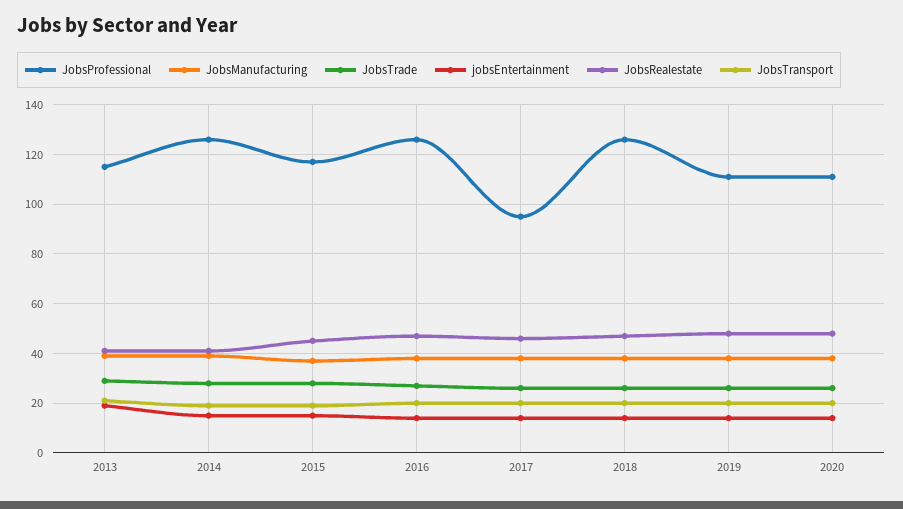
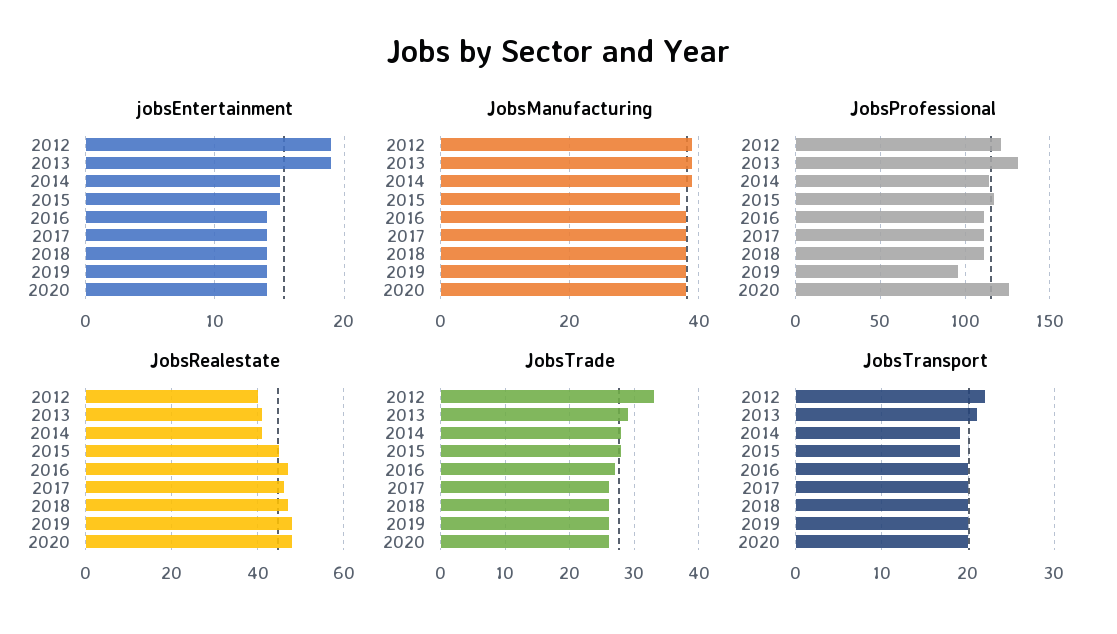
JobsProfessional, 2013: 115 -> 130
JobsProfessional, 2014: 125 -> 115
JobsProfessional, 2016: 125 -> 110
JobsProfessional, 2017: 95 -> 110
JobsProfessional, 2018: 125 -> 110
JobsProfessional, 2019: 110 -> 95
JobsProfessional, 2020: 110 -> 125
jobsEntertainment, 2012: none -> 19
JobsManufacturing, 2012: none -> 40
JobsProfessional, 2012: none -> 120
JobsRealestate, 2012: none -> 40
JobsTrade, 2012: none -> 33
JobsTransport, 2012: none -> 22

